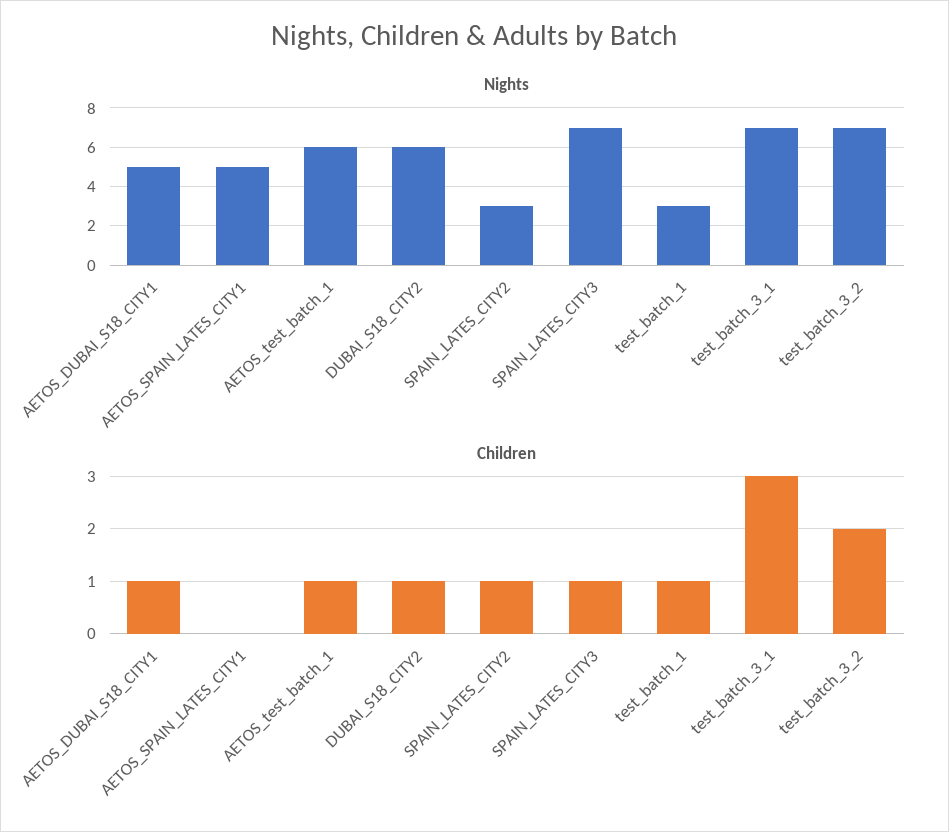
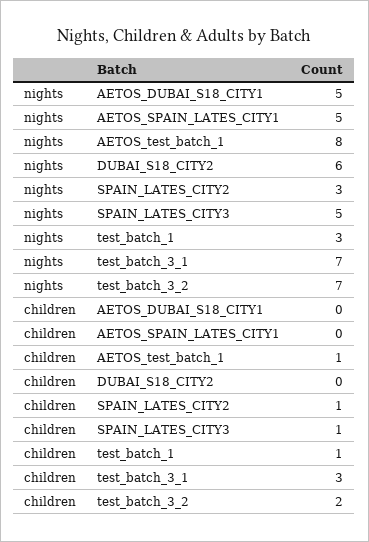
Nights, AETOS_test_batch_1: 6 -> 8
Nights, SPAIN_LATES_CITY3: 7 -> 5
Children, AETOS_DUBAI_S18_CITY1: 1 -> 0
Children, DUBAI_S18_CITY2: 1 -> 0

